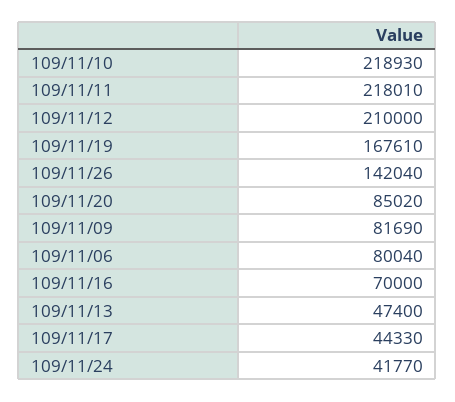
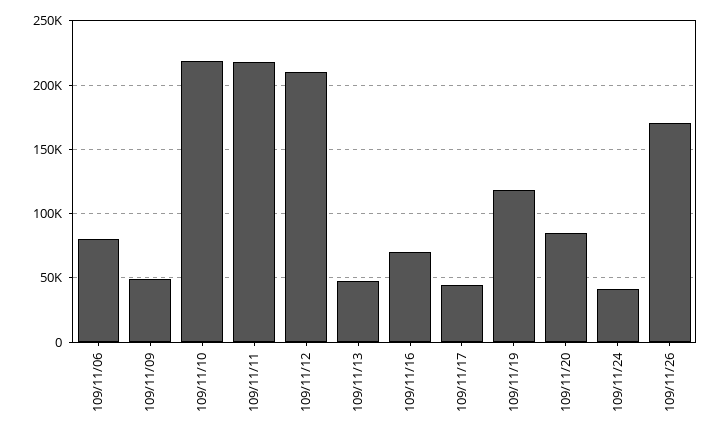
109/11/19: 167610 -> 120000
109/11/26: 142040 -> 170000
109/11/09: 81690 -> 50000

